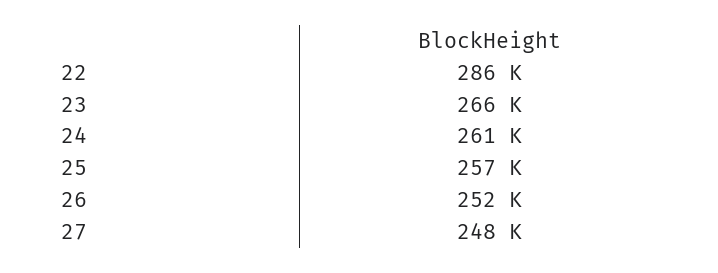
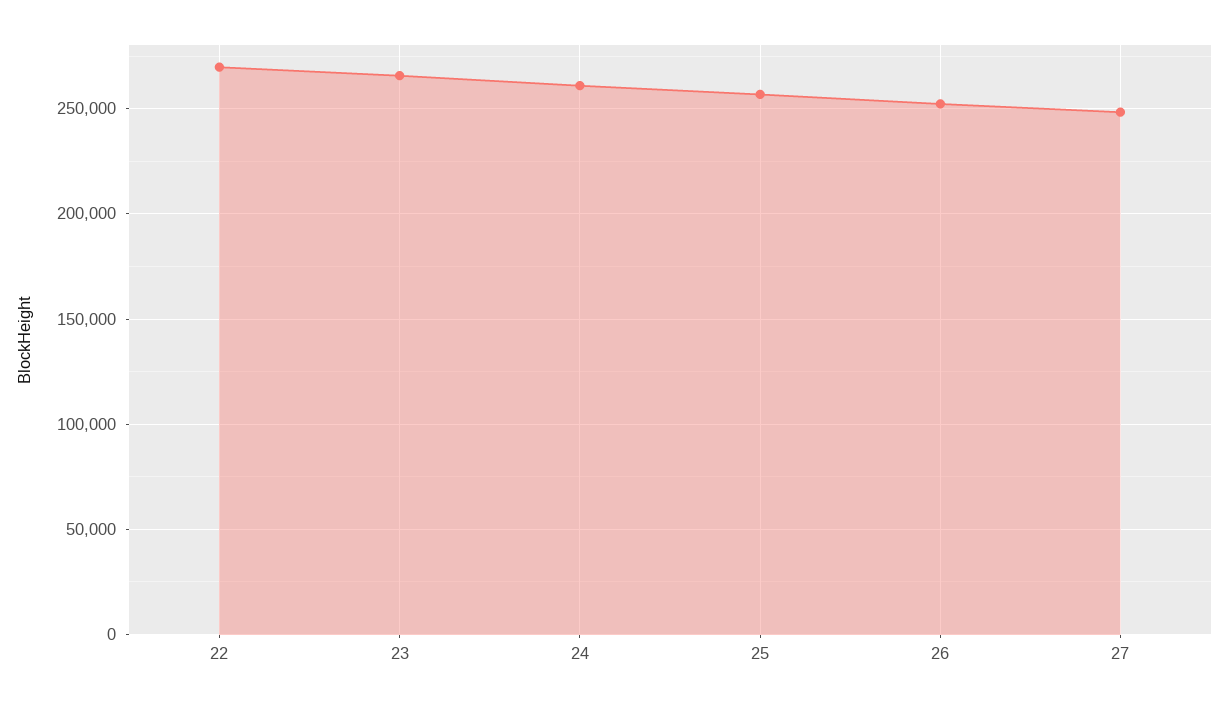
22: 286000 -> 270000

